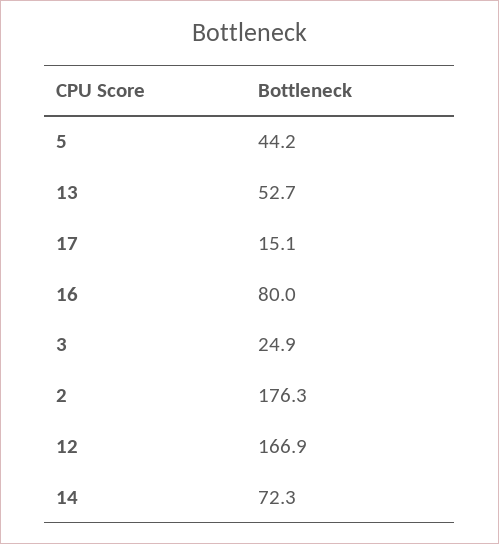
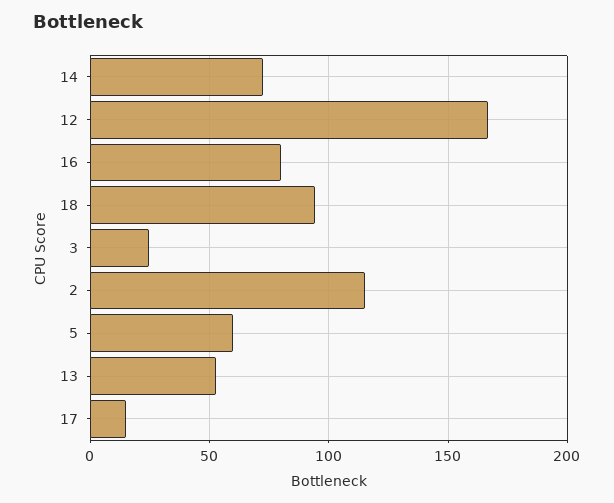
5: 44.2 -> 60
2: 176.3 -> 115
18: none -> 95

